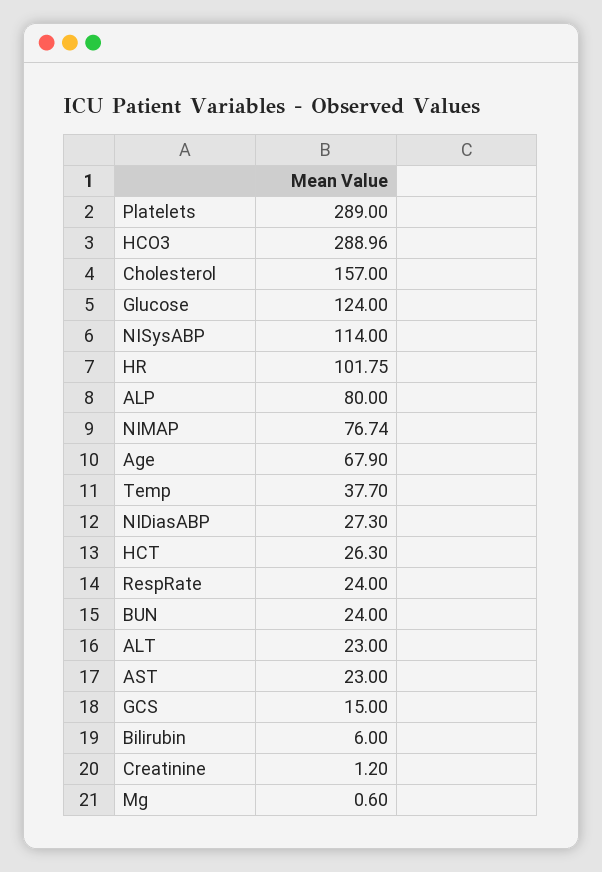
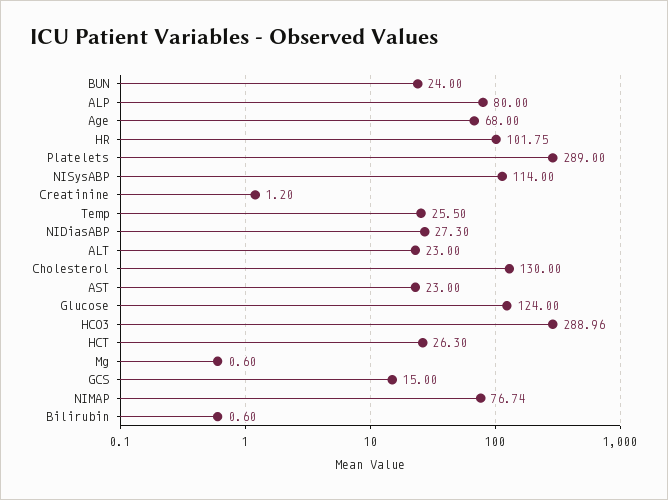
Cholesterol: 157 -> 130
Age: 67.9 -> 68
Temp: 37.7 -> 25.5
RespRate: 24 -> none
Bilirubin: 6 -> 0.6

